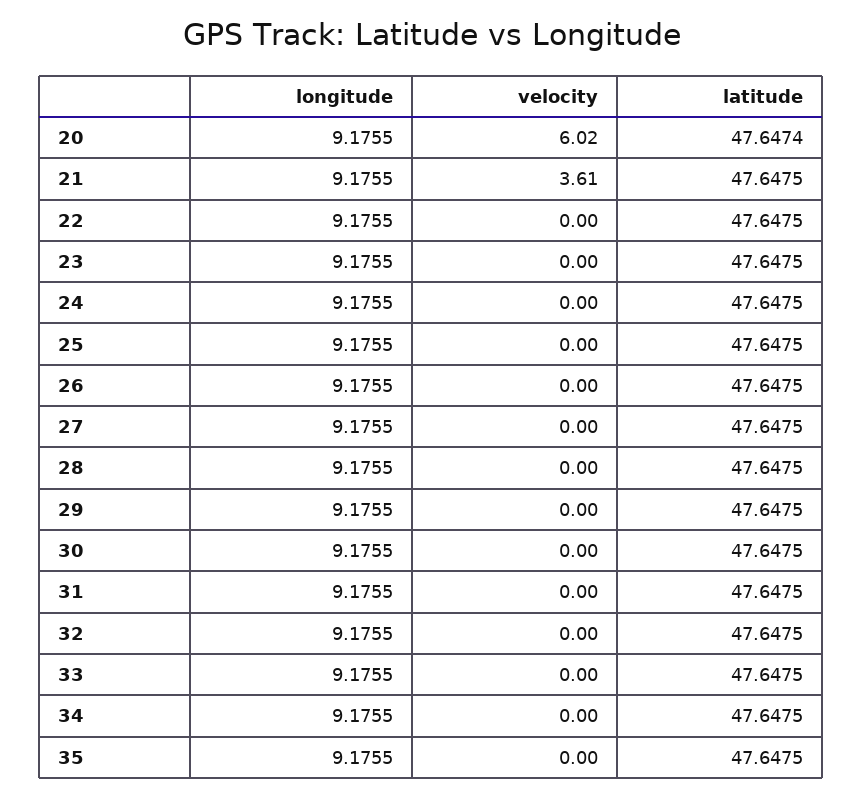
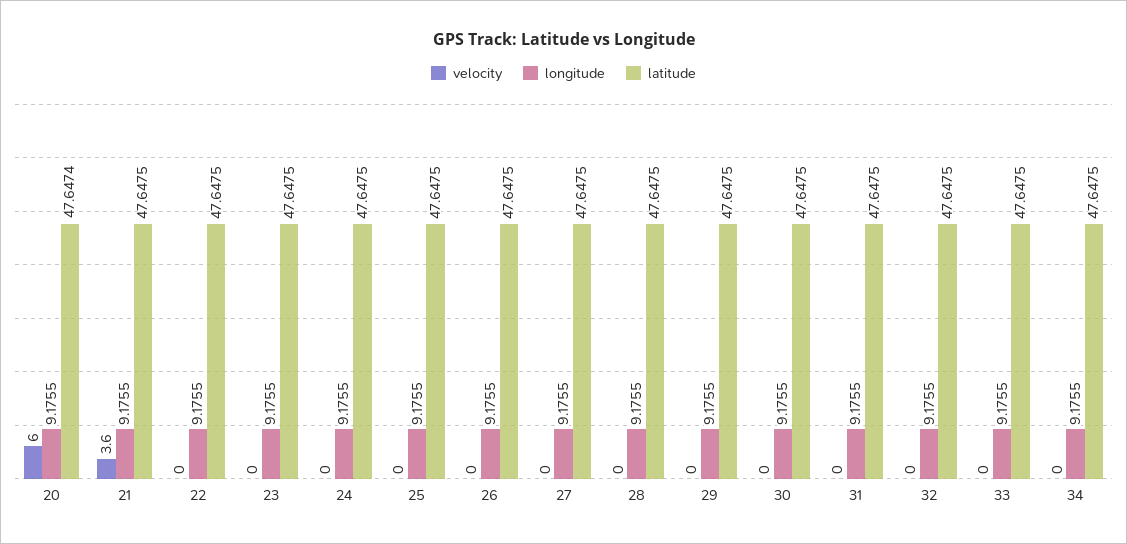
longitude, 35: 9.1755 -> none
velocity, 35: 0 -> none
latitude, 35: 47.6475 -> none

